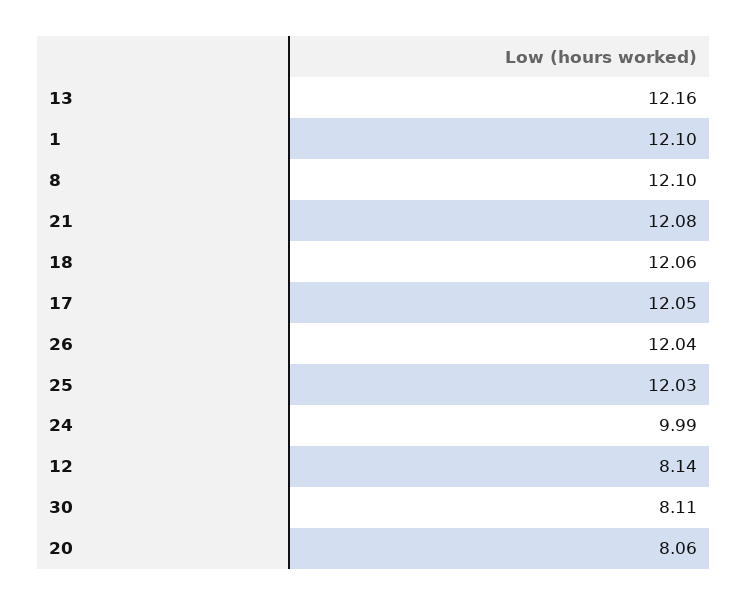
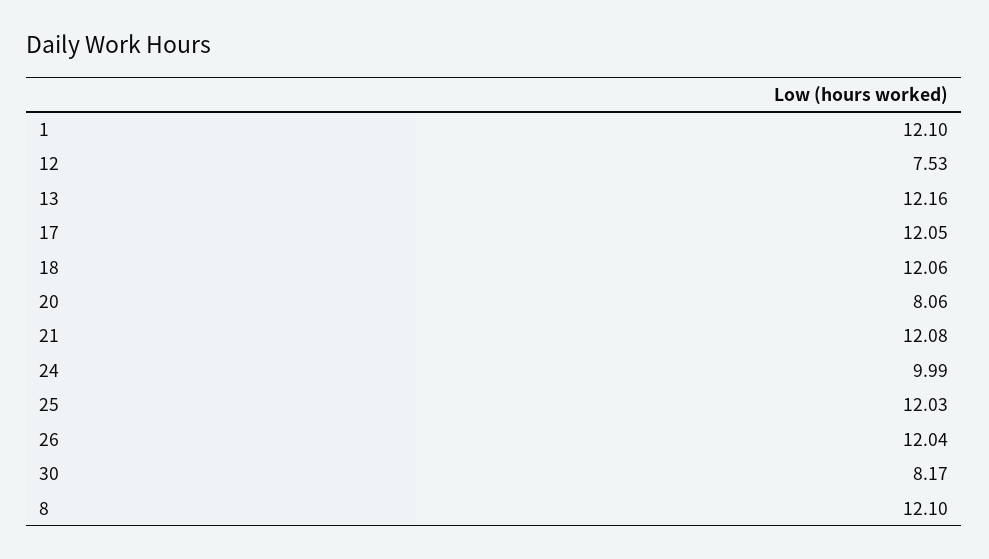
12: 8.14 -> 7.53
30: 8.11 -> 8.17

